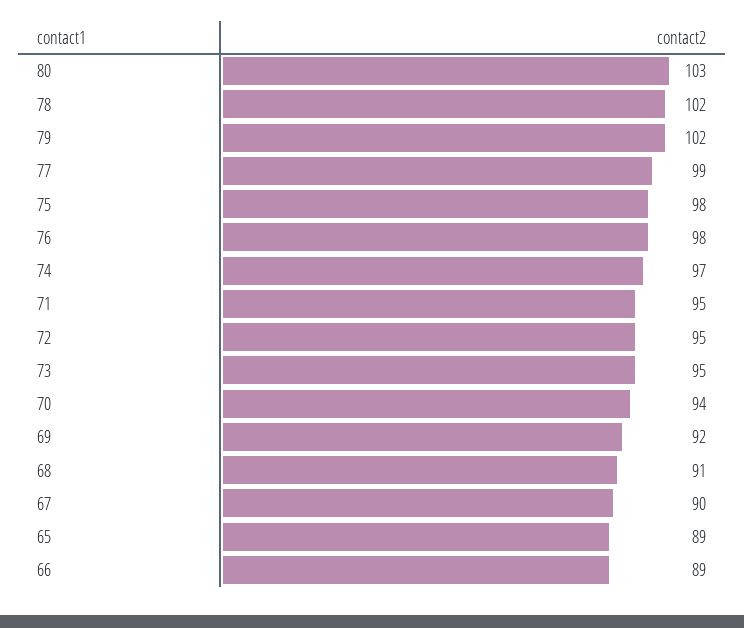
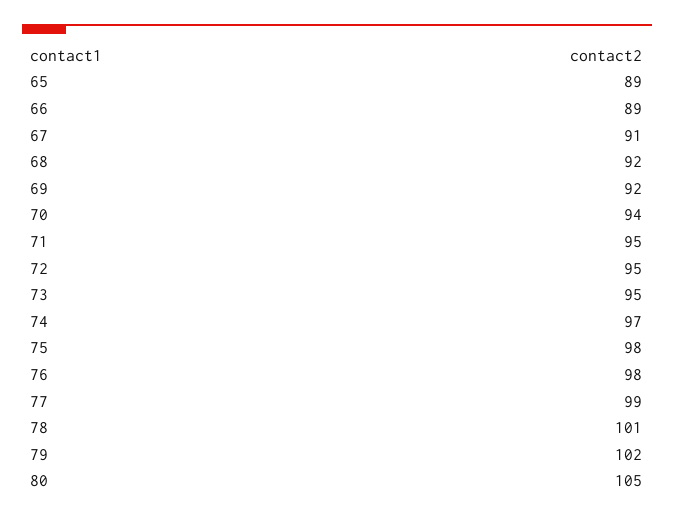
80: 103 -> 105
78: 102 -> 101
68: 91 -> 92
67: 90 -> 91

